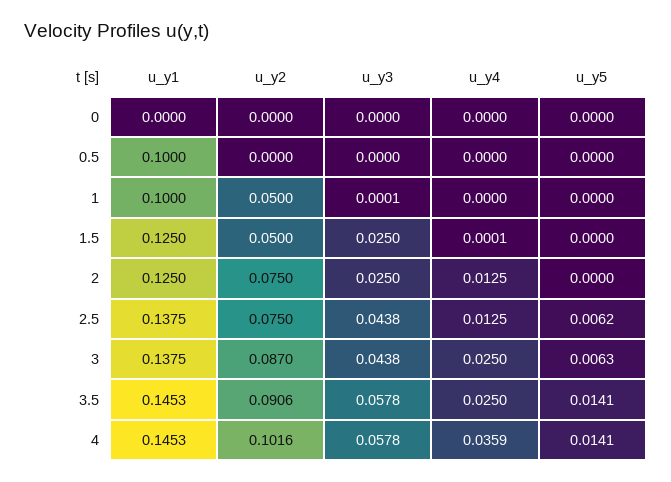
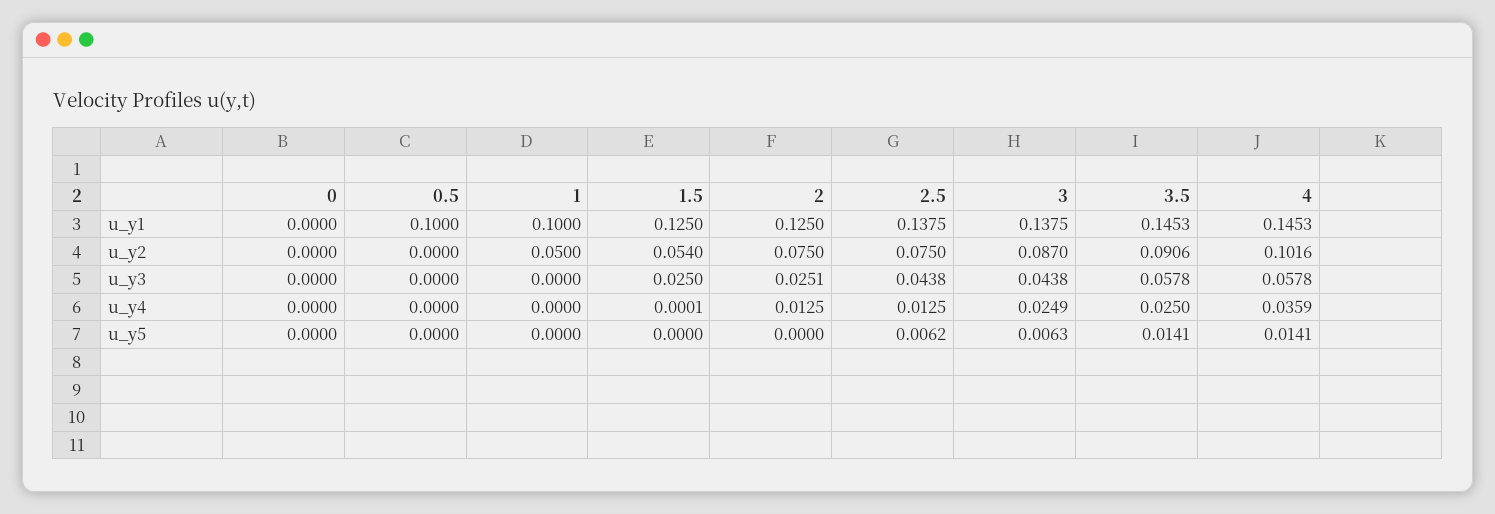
u_y3, 1: 0.0001 -> 0
u_y2, 1.5: 0.05 -> 0.054
u_y3, 2: 0.025 -> 0.0251
u_y4, 3: 0.025 -> 0.0249

